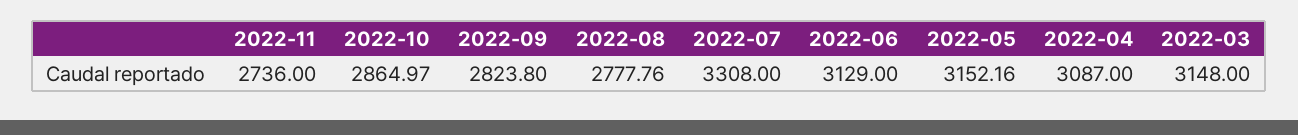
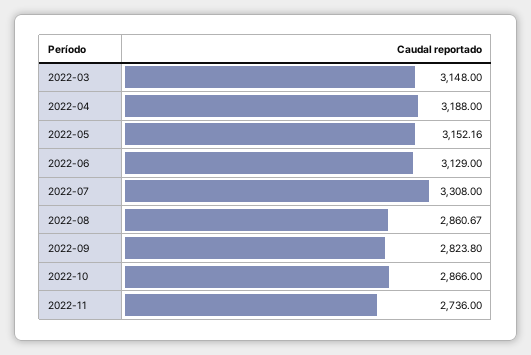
2022-10: 2864.97 -> 2866
2022-08: 2777.76 -> 2860.67
2022-04: 3087 -> 3188

